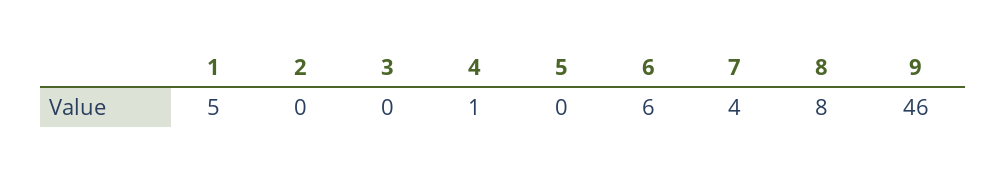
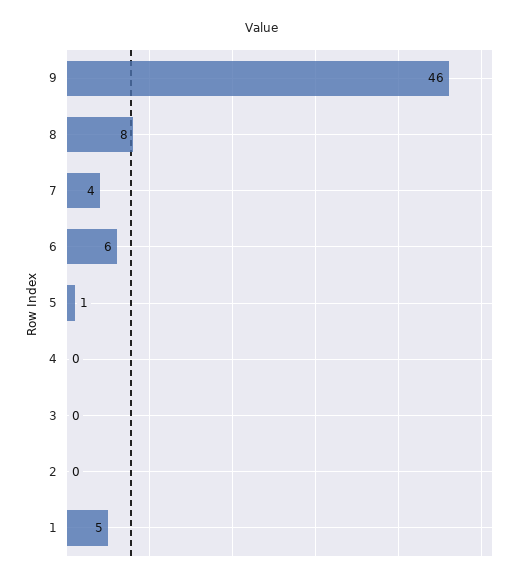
4: 1 -> 0
5: 0 -> 1

